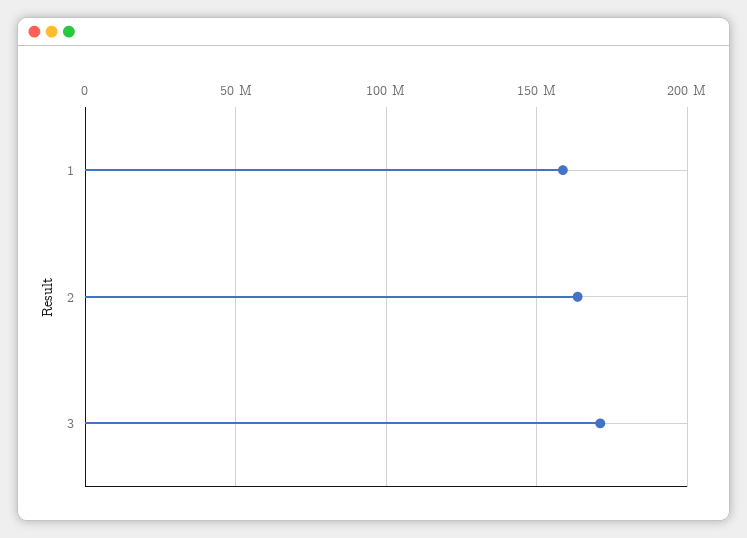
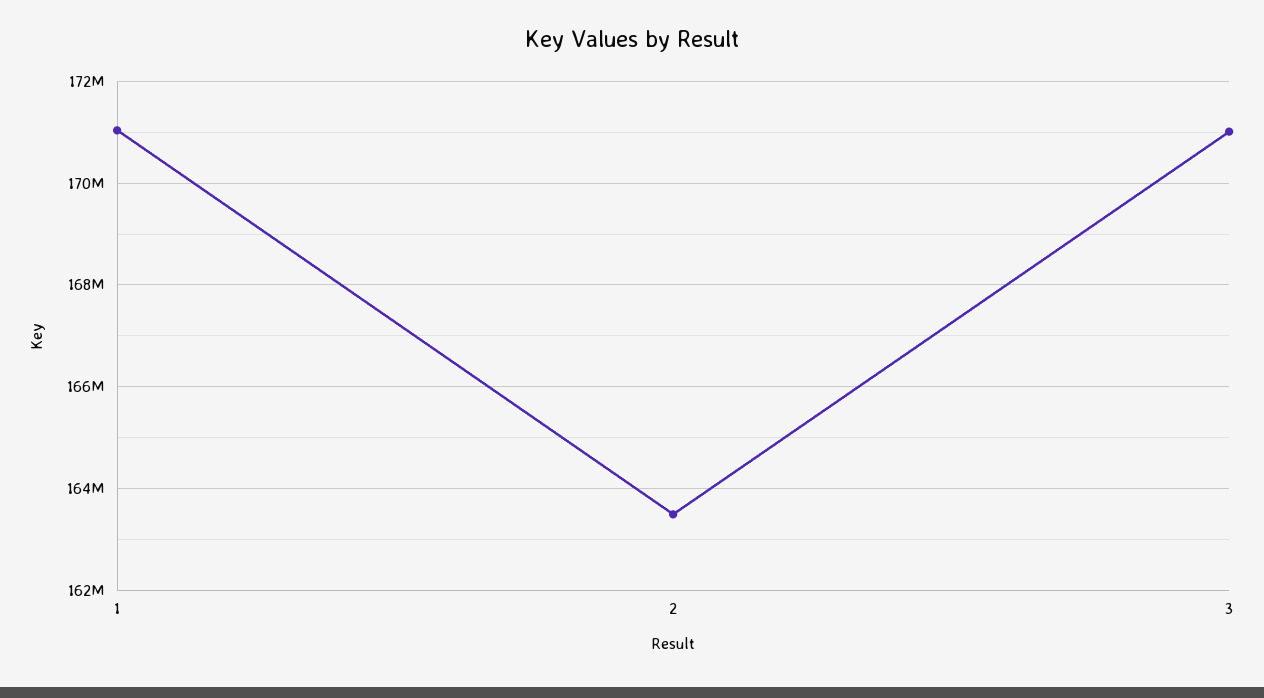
1: 160000000 -> 171000000

